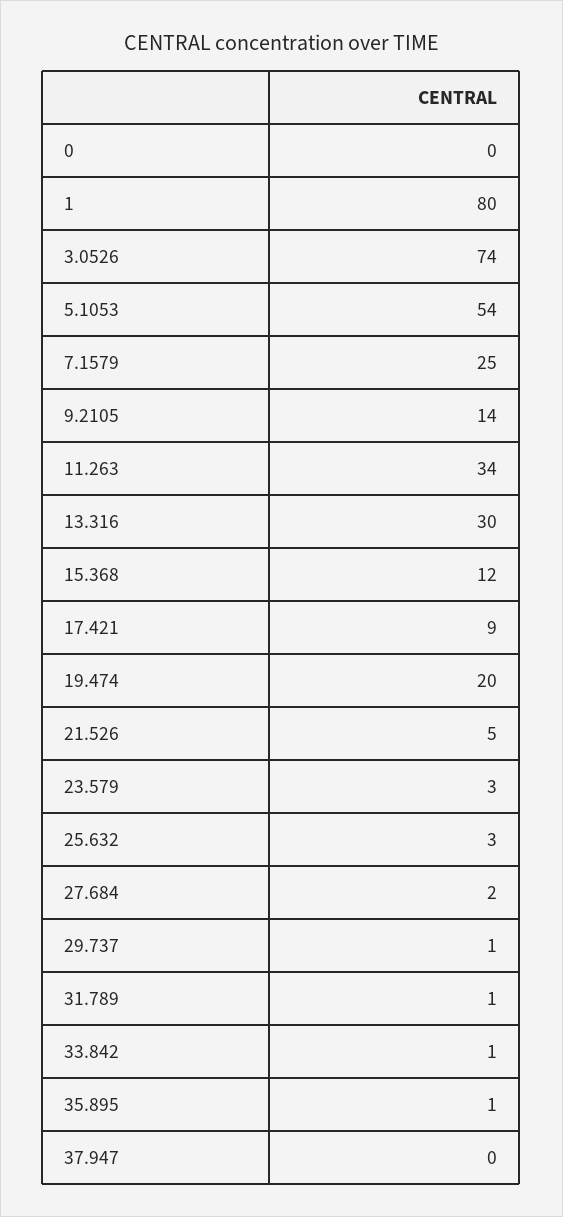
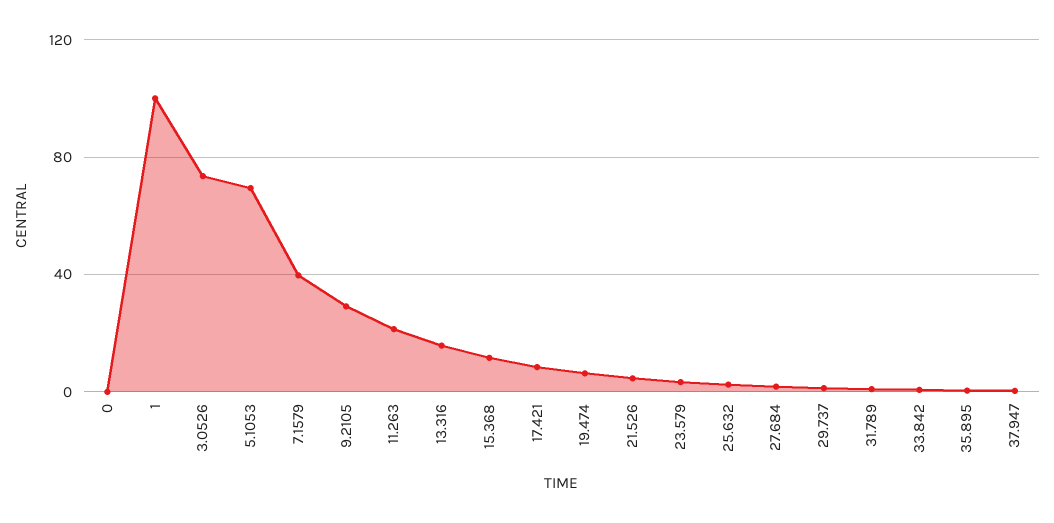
1: 80 -> 100
5.1053: 54 -> 70
7.1579: 25 -> 40
9.2105: 14 -> 30
11.263: 34 -> 20
13.316: 30 -> 15
19.474: 20 -> 5

